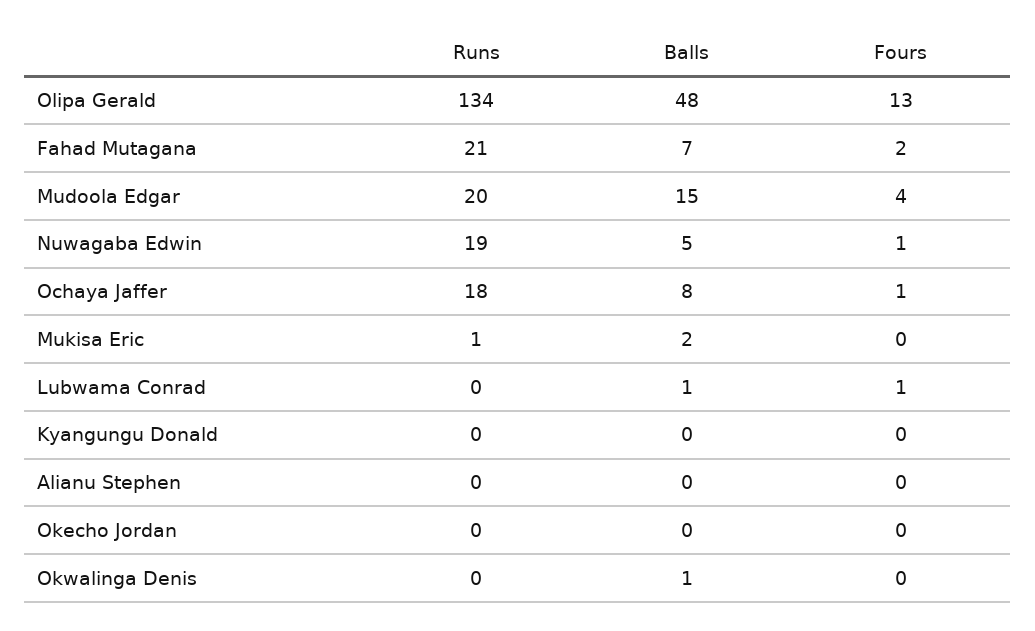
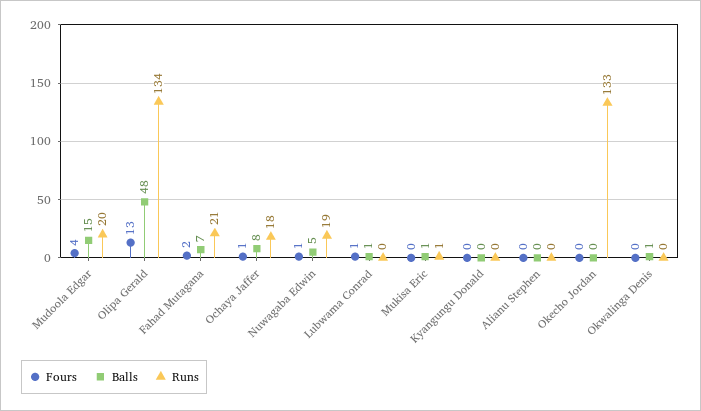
Balls, Mukisa Eric: 2 -> 1
Runs, Okecho Jordan: 0 -> 133

